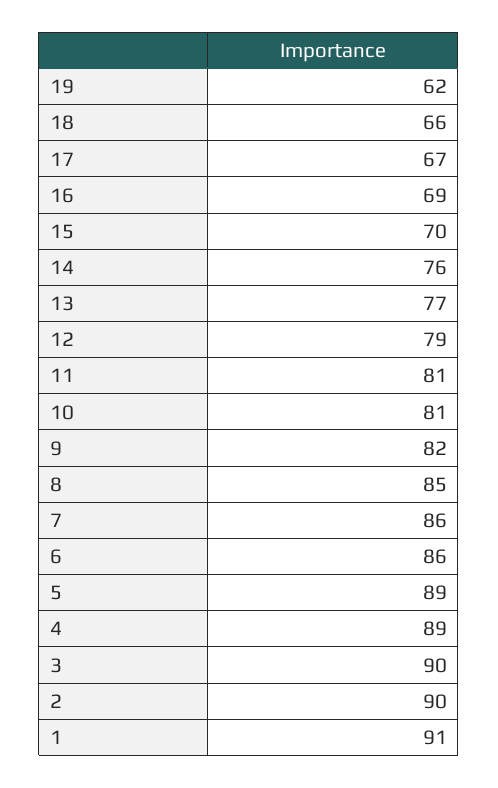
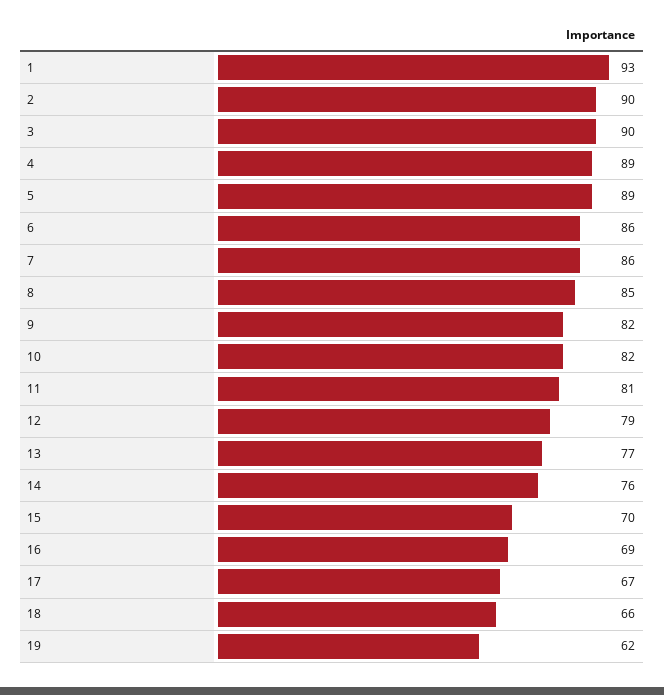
10: 81 -> 82
1: 91 -> 93

